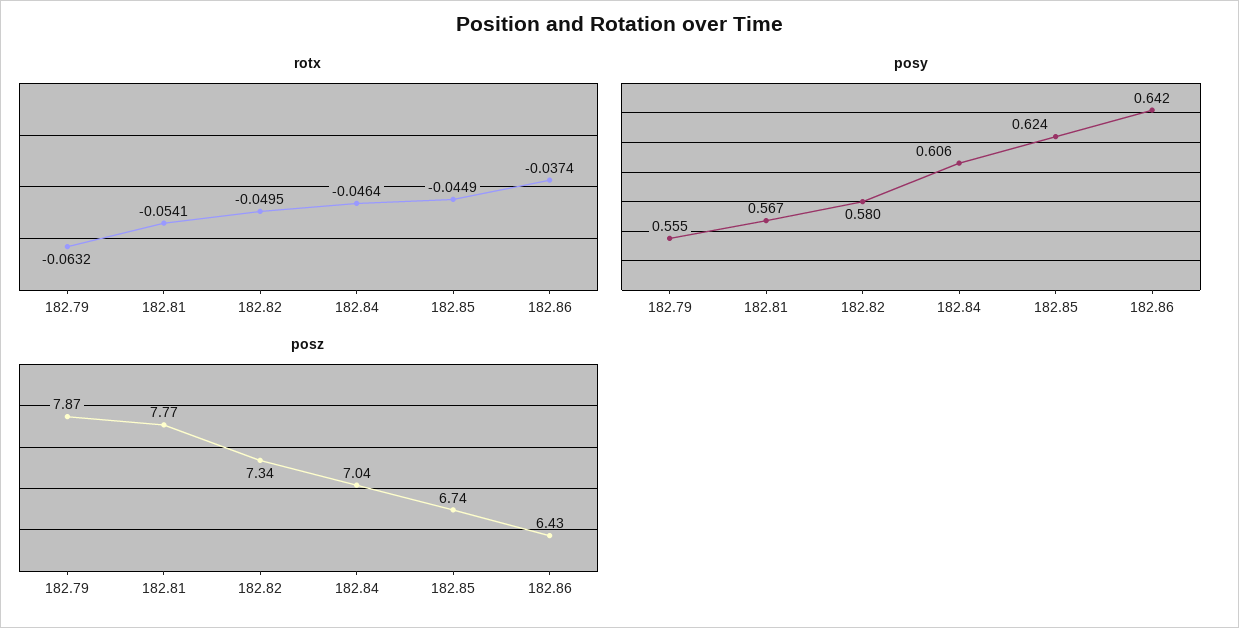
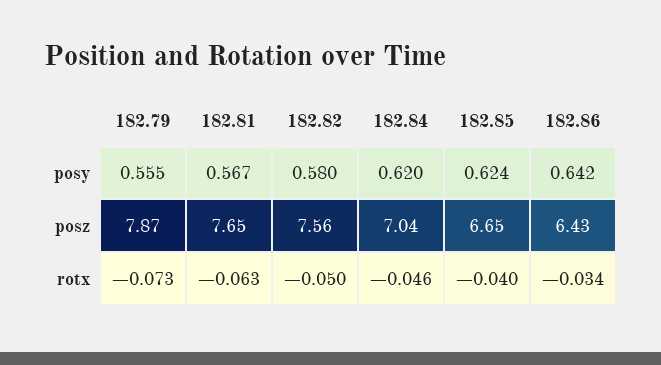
rotx, 182.79: -0.0632 -> -0.073
rotx, 182.81: -0.0541 -> -0.063
rotx, 182.85: -0.0449 -> -0.04
rotx, 182.86: -0.0374 -> -0.034
posy, 182.84: 0.606 -> 0.62
posz, 182.81: 7.77 -> 7.65
posz, 182.82: 7.34 -> 7.56
posz, 182.85: 6.74 -> 6.65

